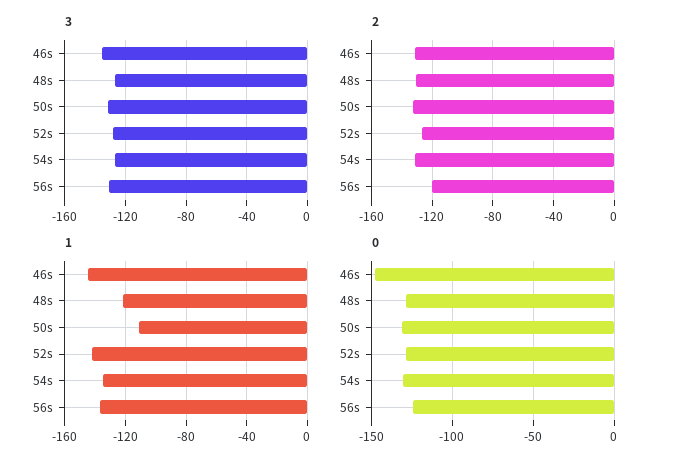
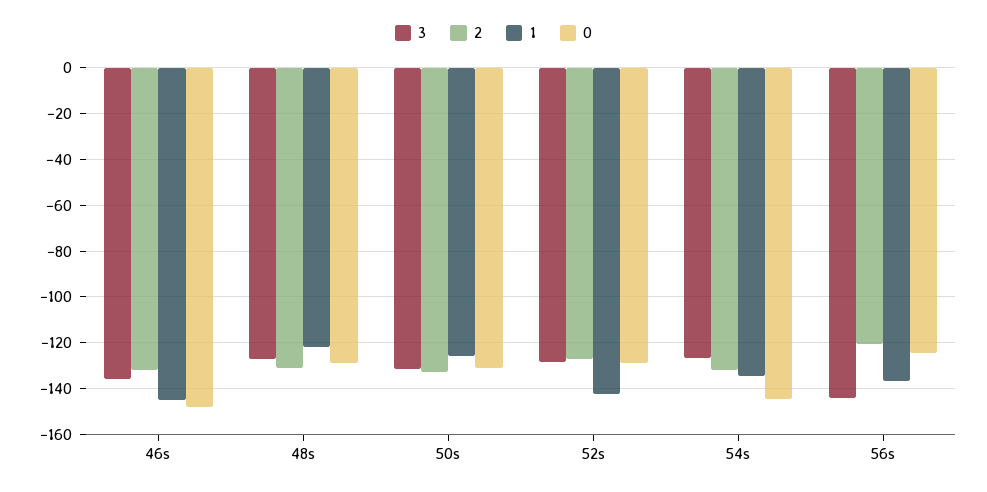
3, 56s: -130 -> -145
1, 50s: -110 -> -125
0, 54s: -130 -> -145

